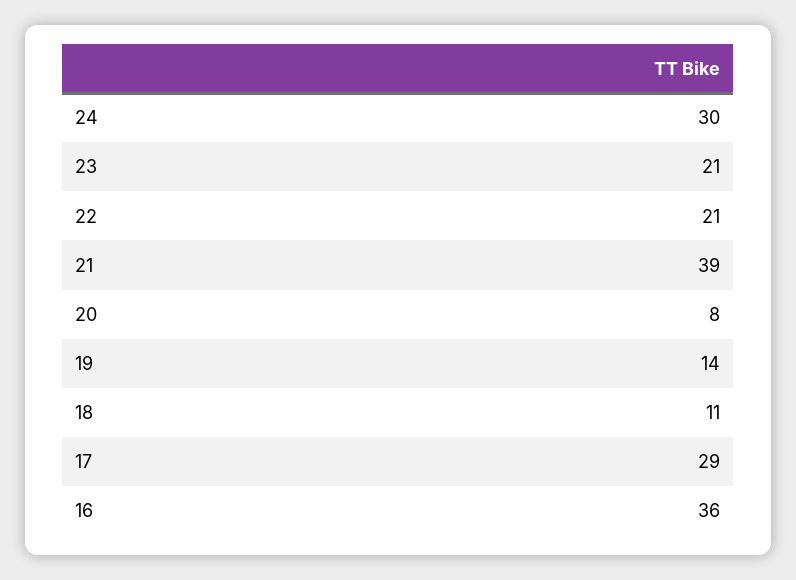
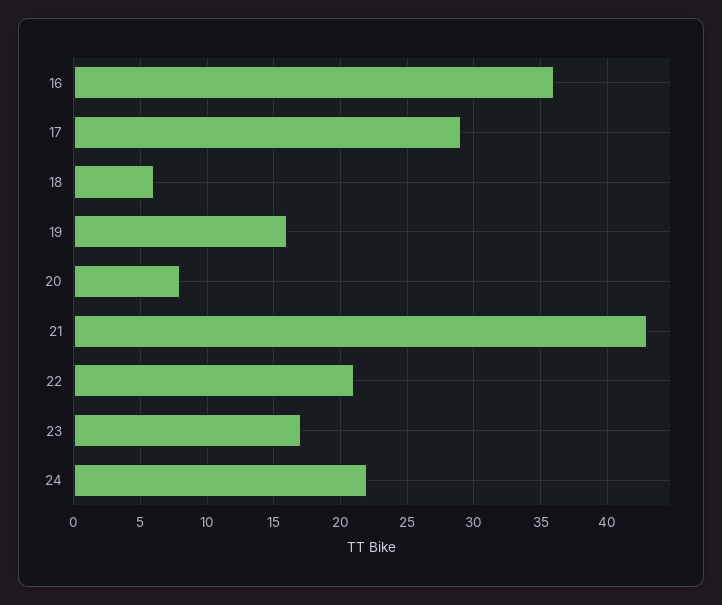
24: 30 -> 22
23: 21 -> 17
21: 39 -> 43
19: 14 -> 16
18: 11 -> 6

